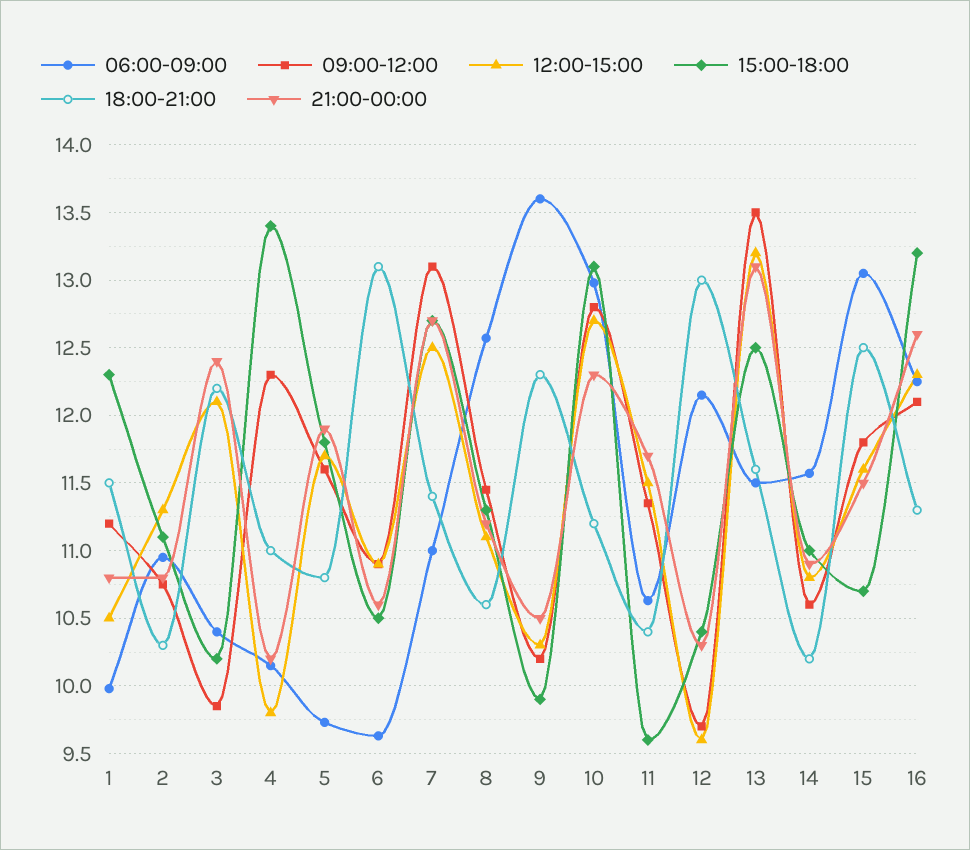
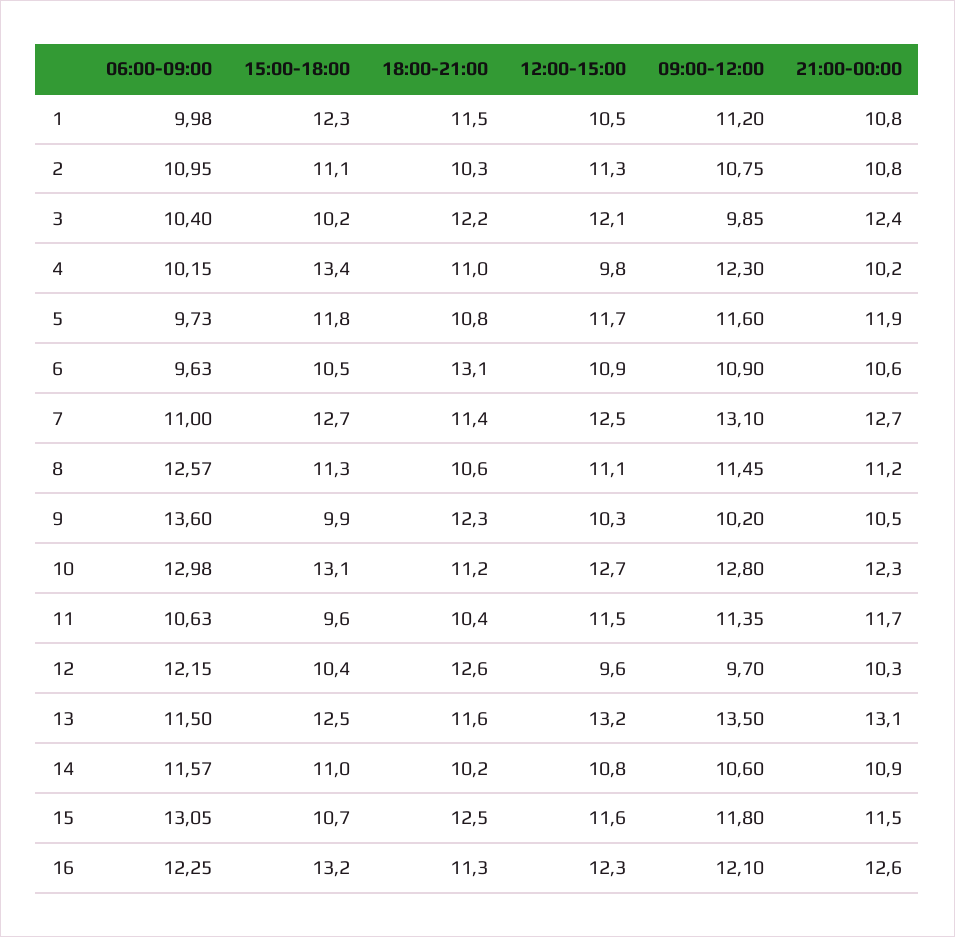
18:00-21:00, 12: 13 -> 12.6

